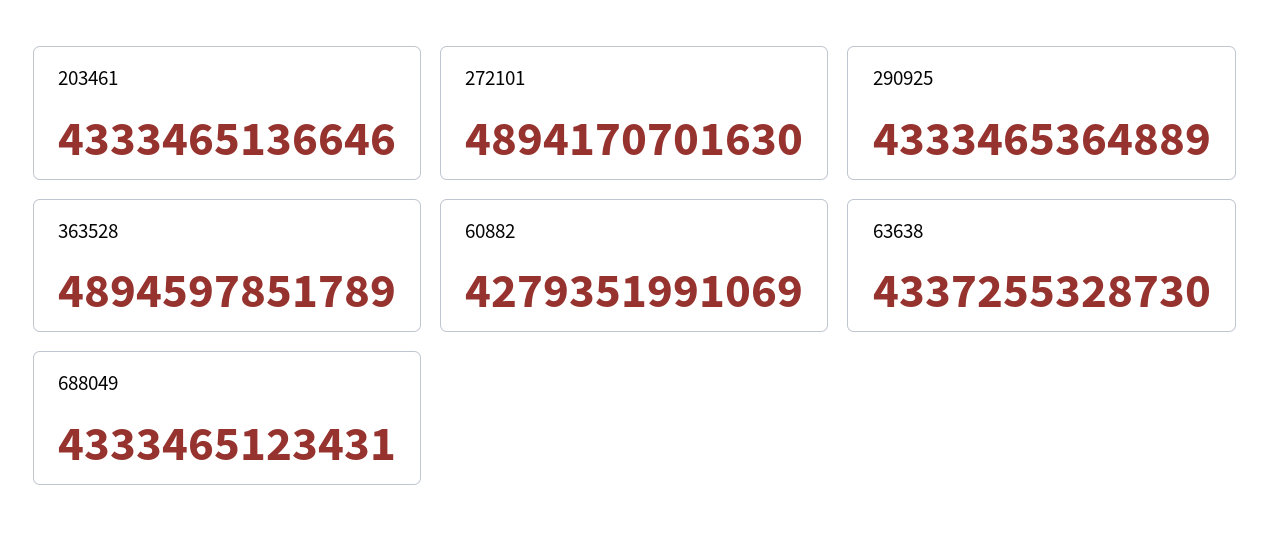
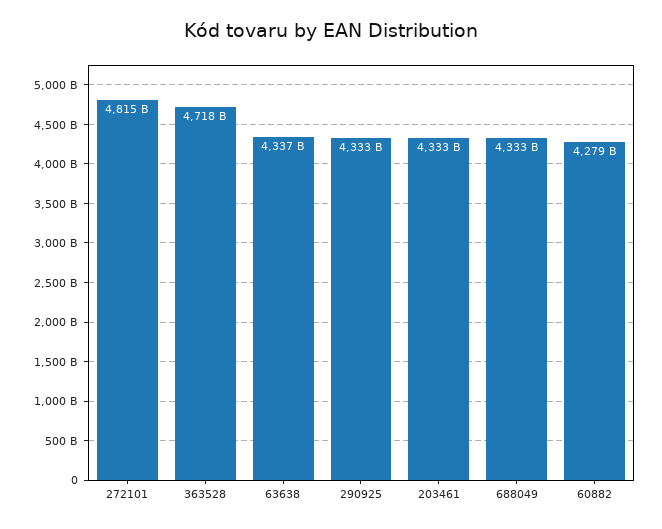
272101: 4894170701630 -> 4815000000000
363528: 4894597851789 -> 4718000000000

